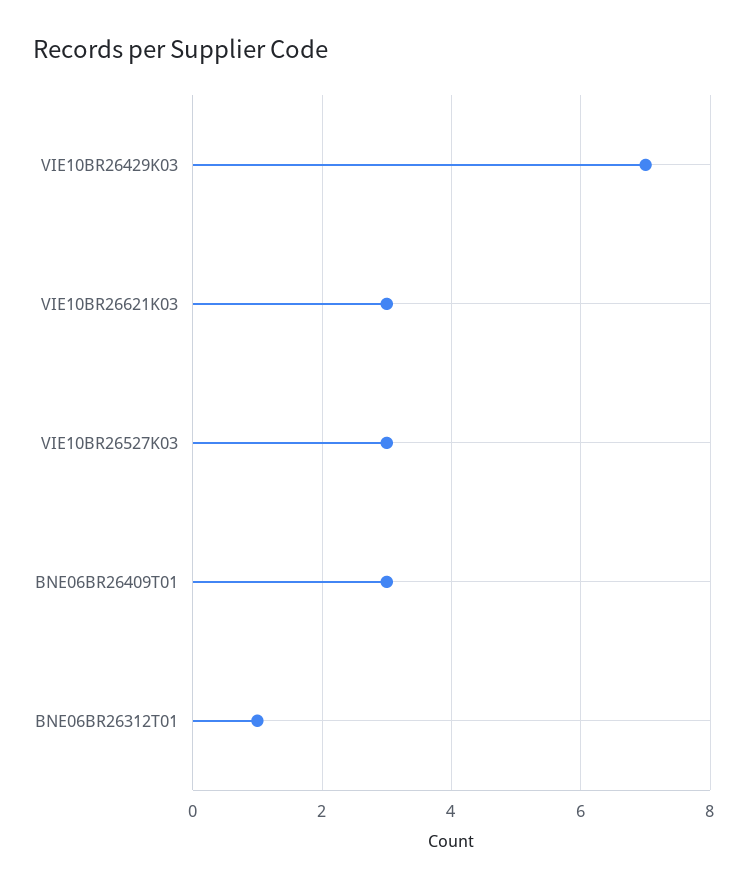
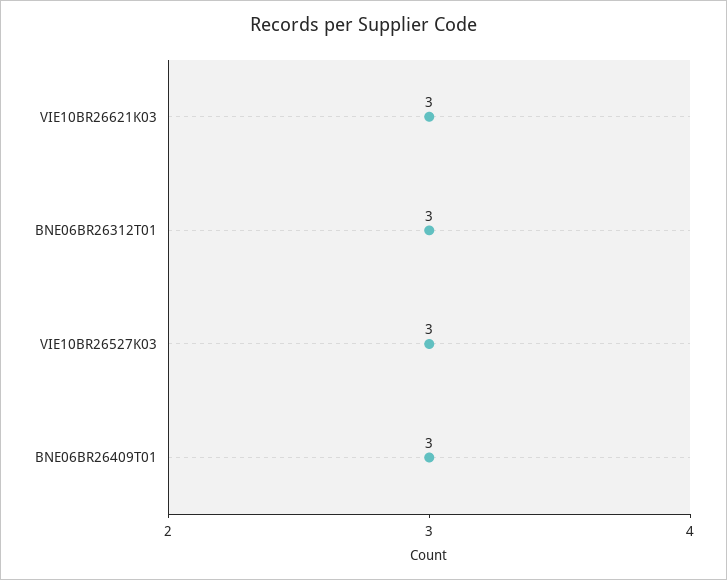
VIE10BR26429K03: 7 -> none
BNE06BR26312T01: 1 -> 3

